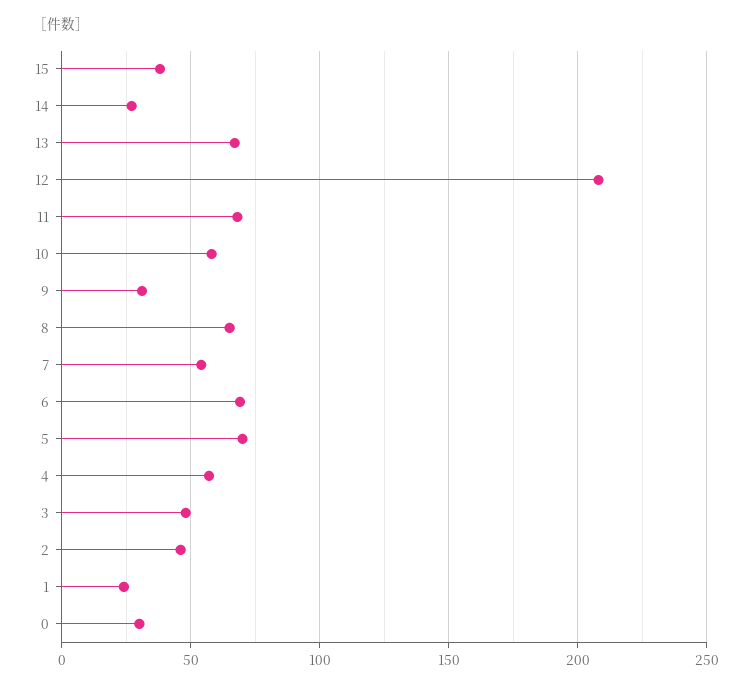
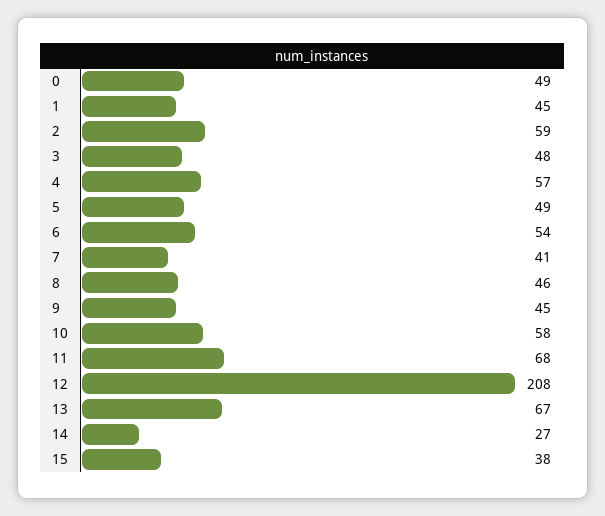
9: 30 -> 45
8: 65 -> 46
7: 55 -> 41
6: 70 -> 54
5: 70 -> 49
2: 45 -> 59
1: 25 -> 45
0: 30 -> 49

